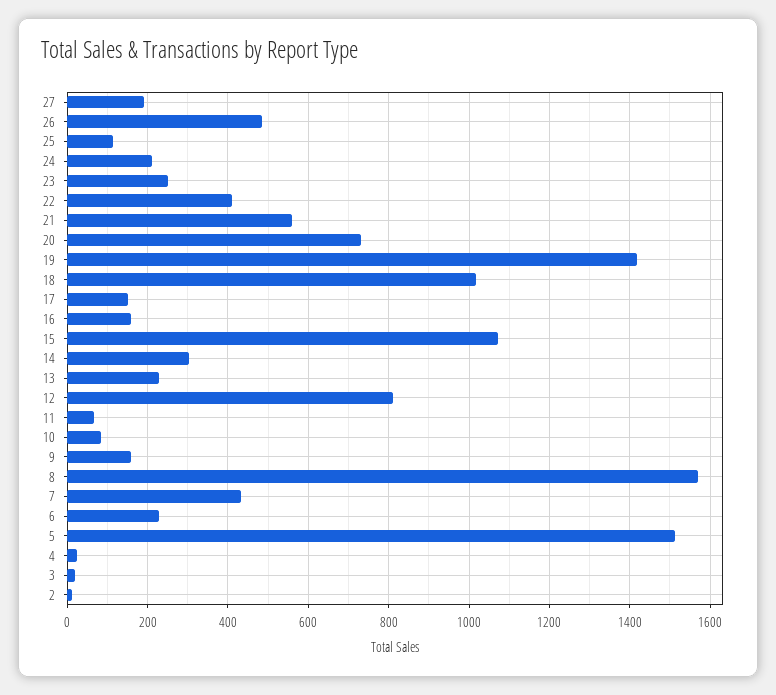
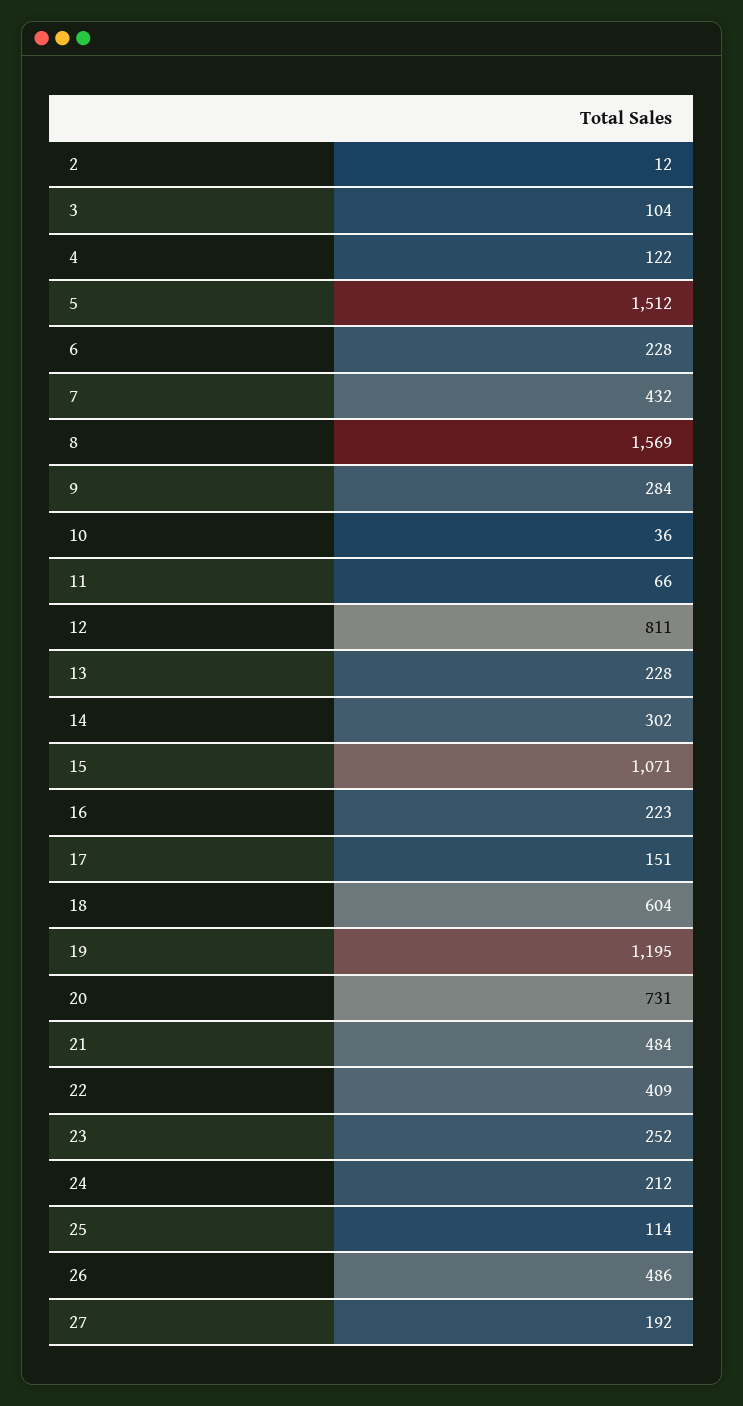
21: 560 -> 484
19: 1420 -> 1195
18: 1020 -> 604
16: 160 -> 223
10: 80 -> 36
9: 160 -> 284
4: 20 -> 122
3: 20 -> 104

